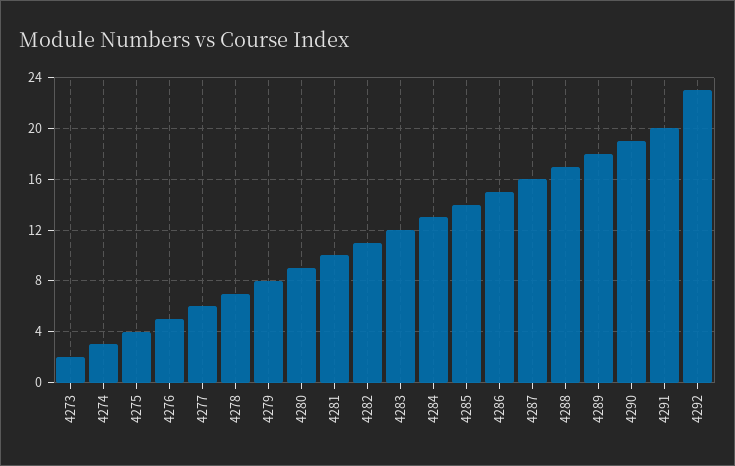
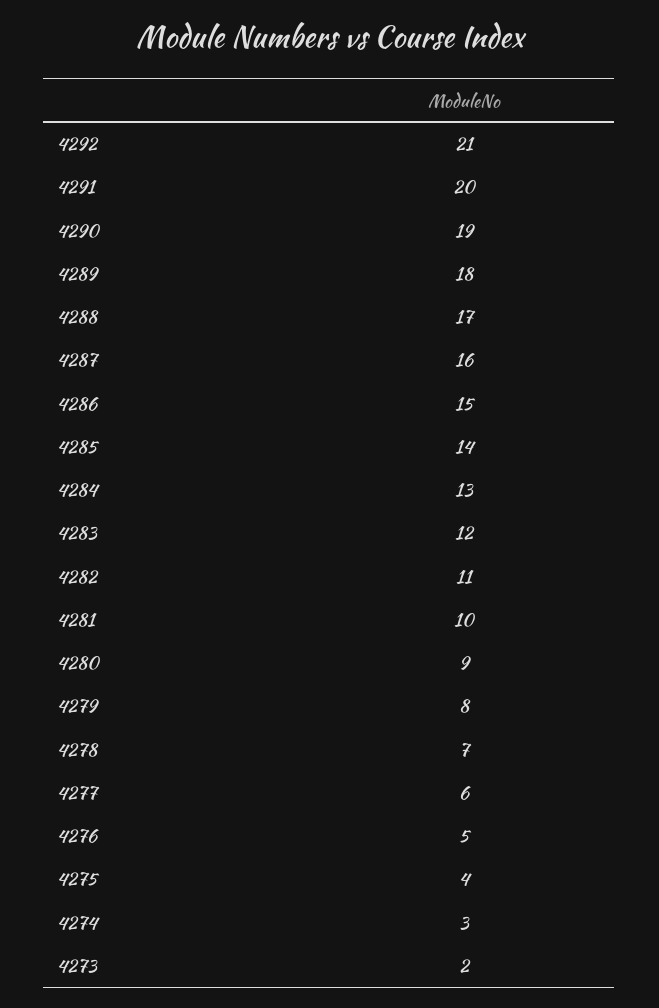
4292: 23 -> 21

